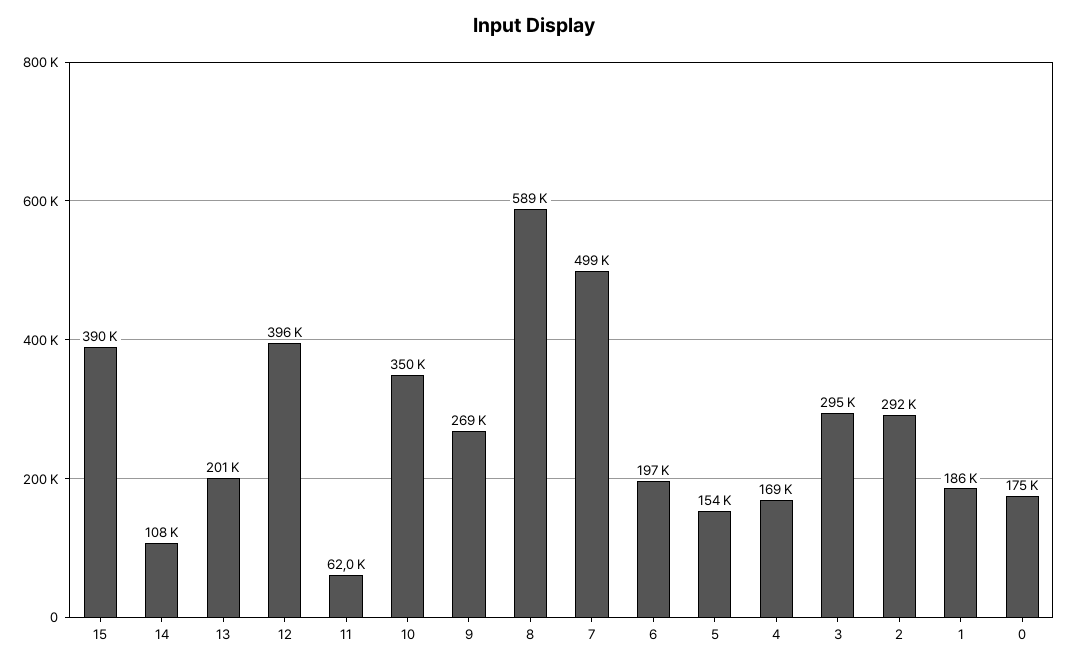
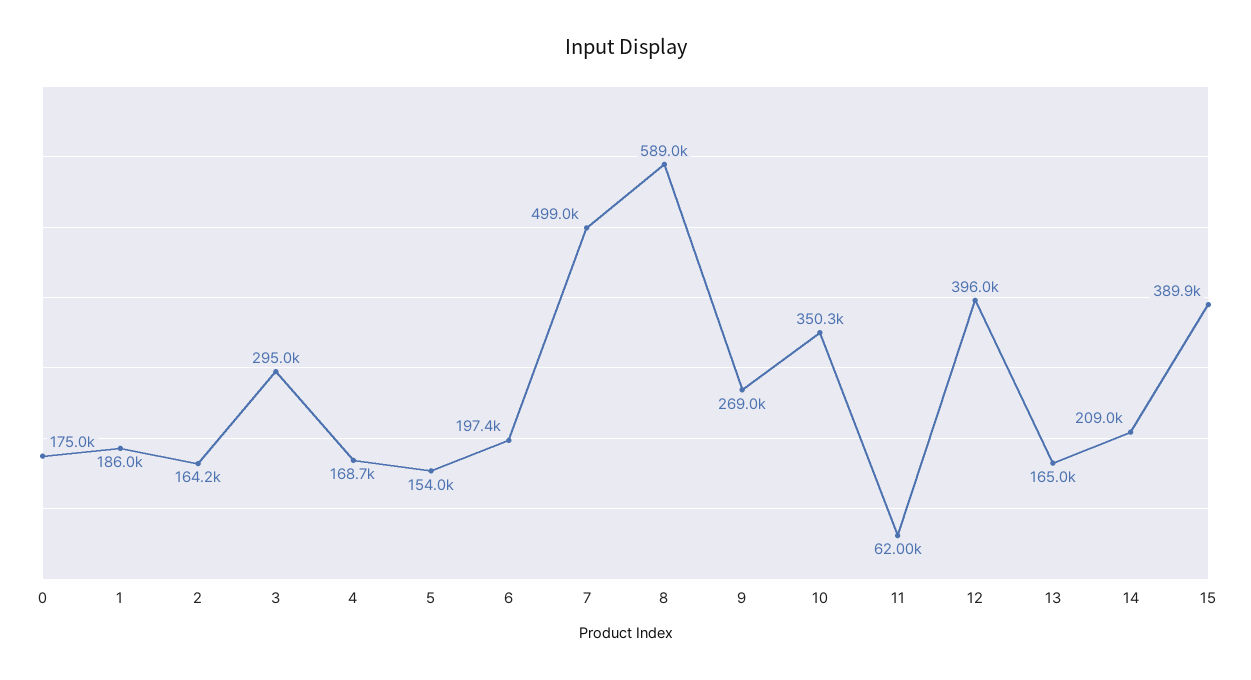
14: 108000 -> 209000
13: 201000 -> 165000
2: 292000 -> 164200

